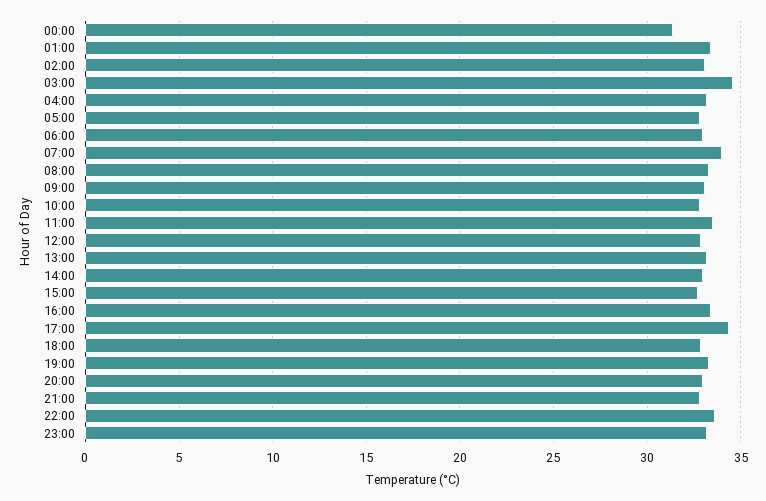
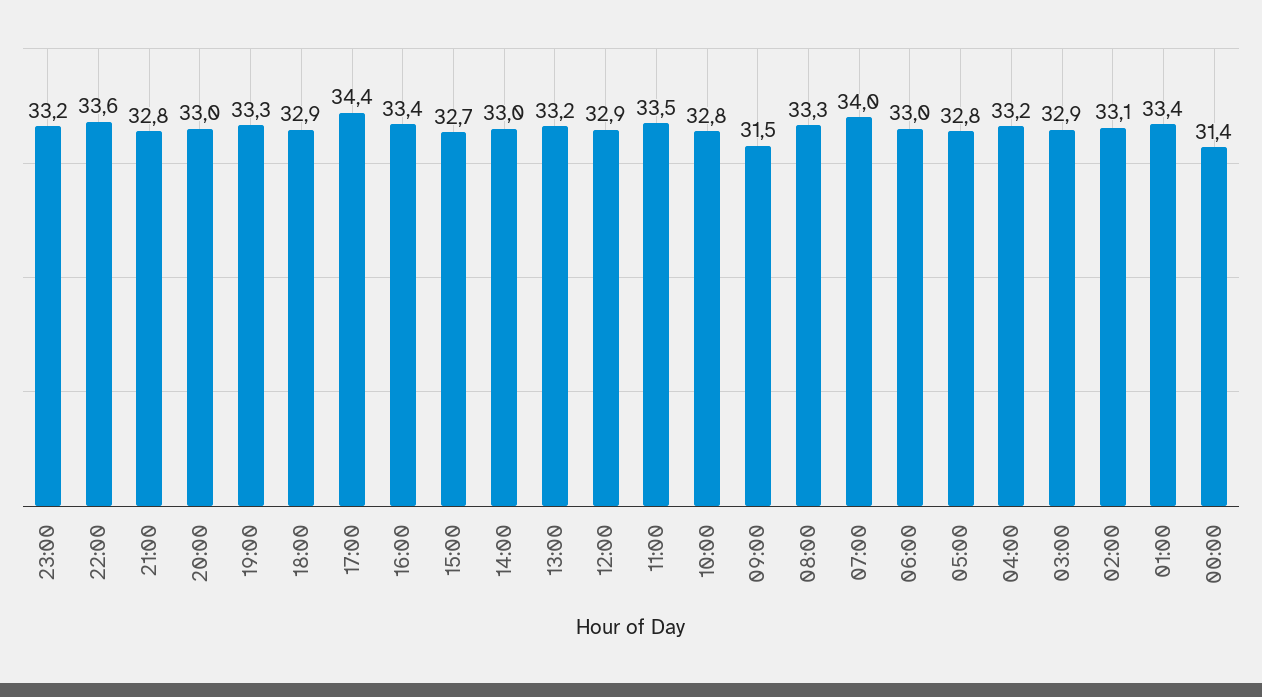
03:00: 34.5 -> 32.9
09:00: 33 -> 31.5

